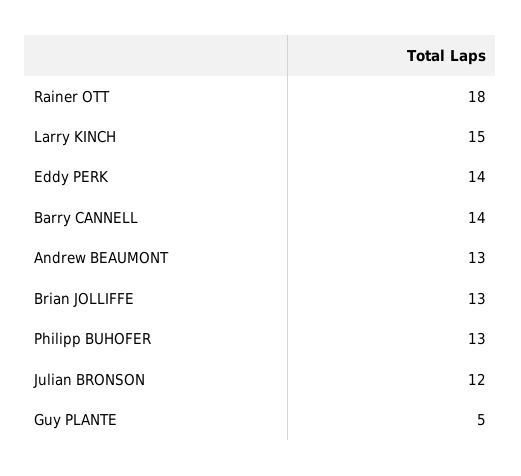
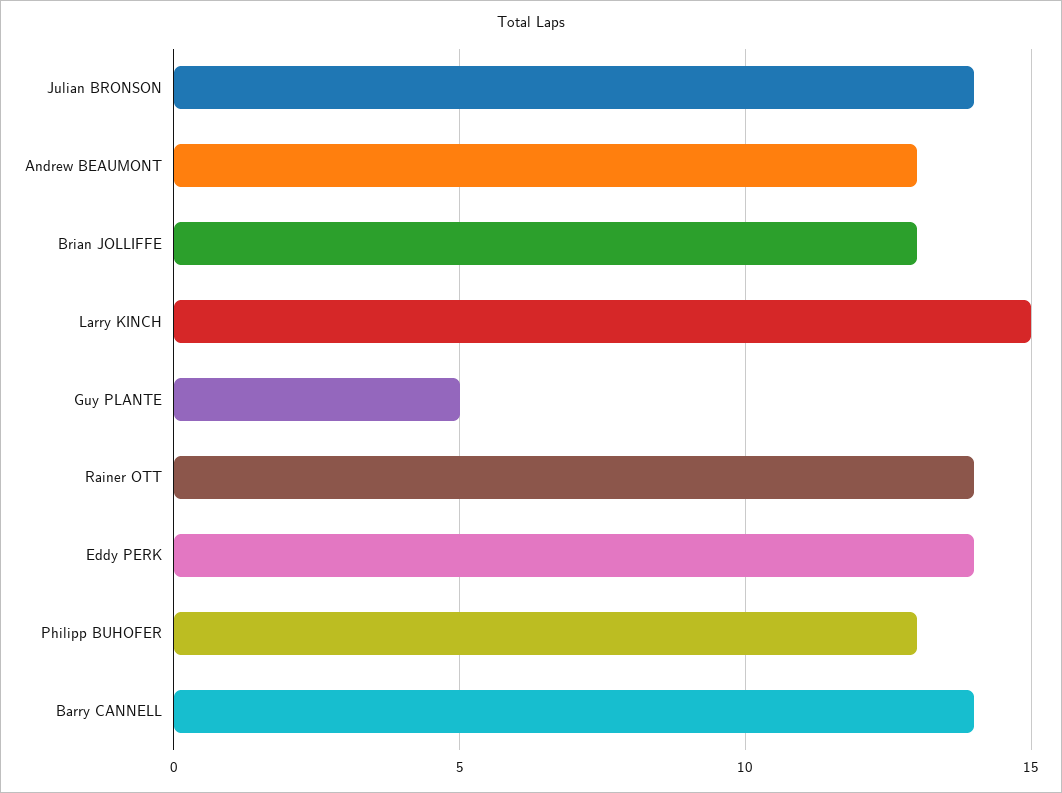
Rainer OTT: 18 -> 14
Julian BRONSON: 12 -> 14

